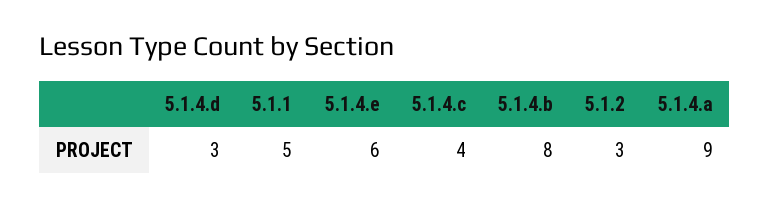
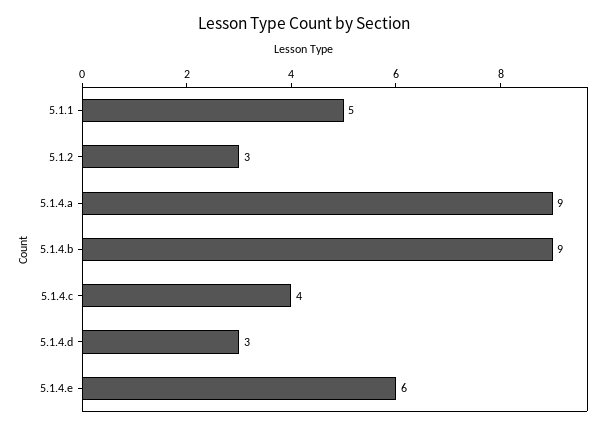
5.1.4.b: 8 -> 9

